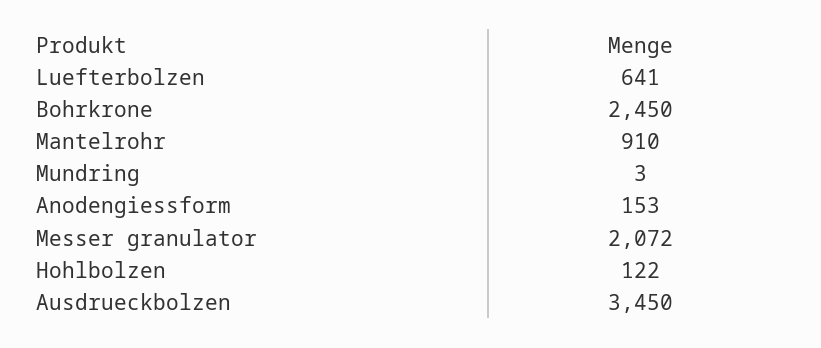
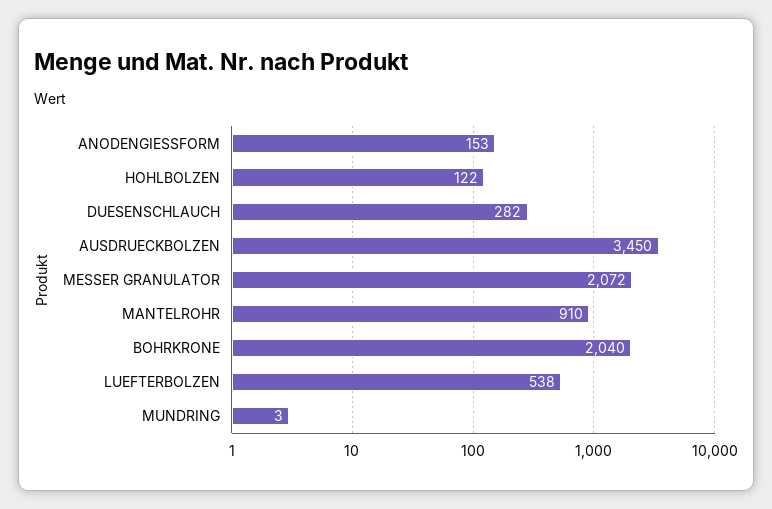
Luefterbolzen: 641 -> 538
Bohrkrone: 2450 -> 2040
DUESENSCHLAUCH: none -> 282

